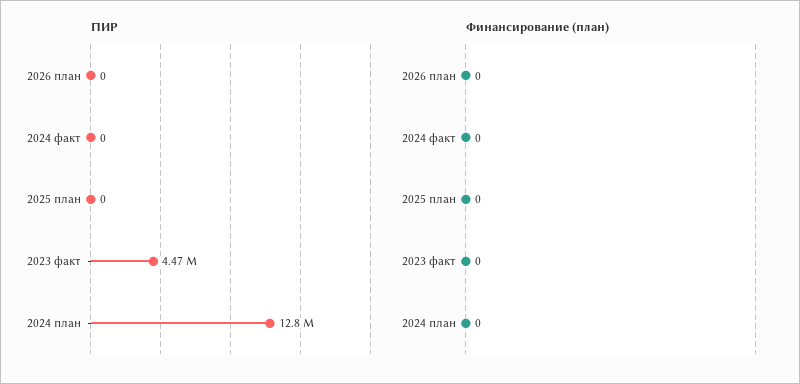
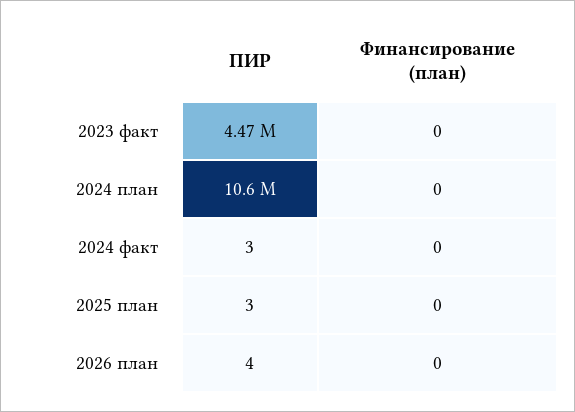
ПИР, 2026 план: 0 -> 4
ПИР, 2024 факт: 0 -> 3
ПИР, 2025 план: 0 -> 3
ПИР, 2024 план: 12800000 -> 10600000

